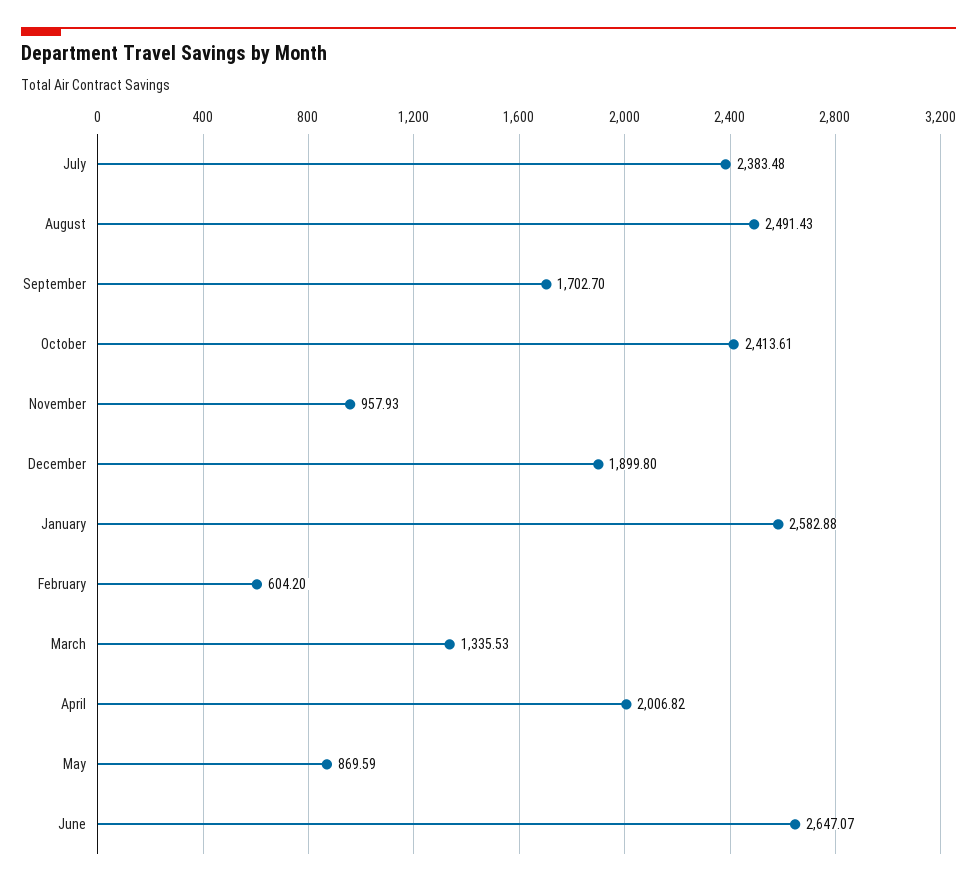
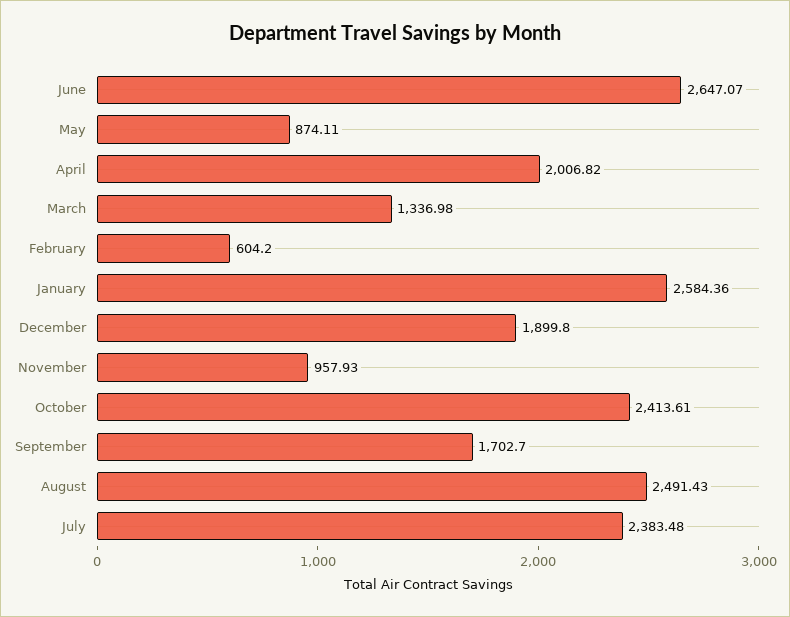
January: 2582.88 -> 2584.36
March: 1335.53 -> 1336.98
May: 869.59 -> 874.11

